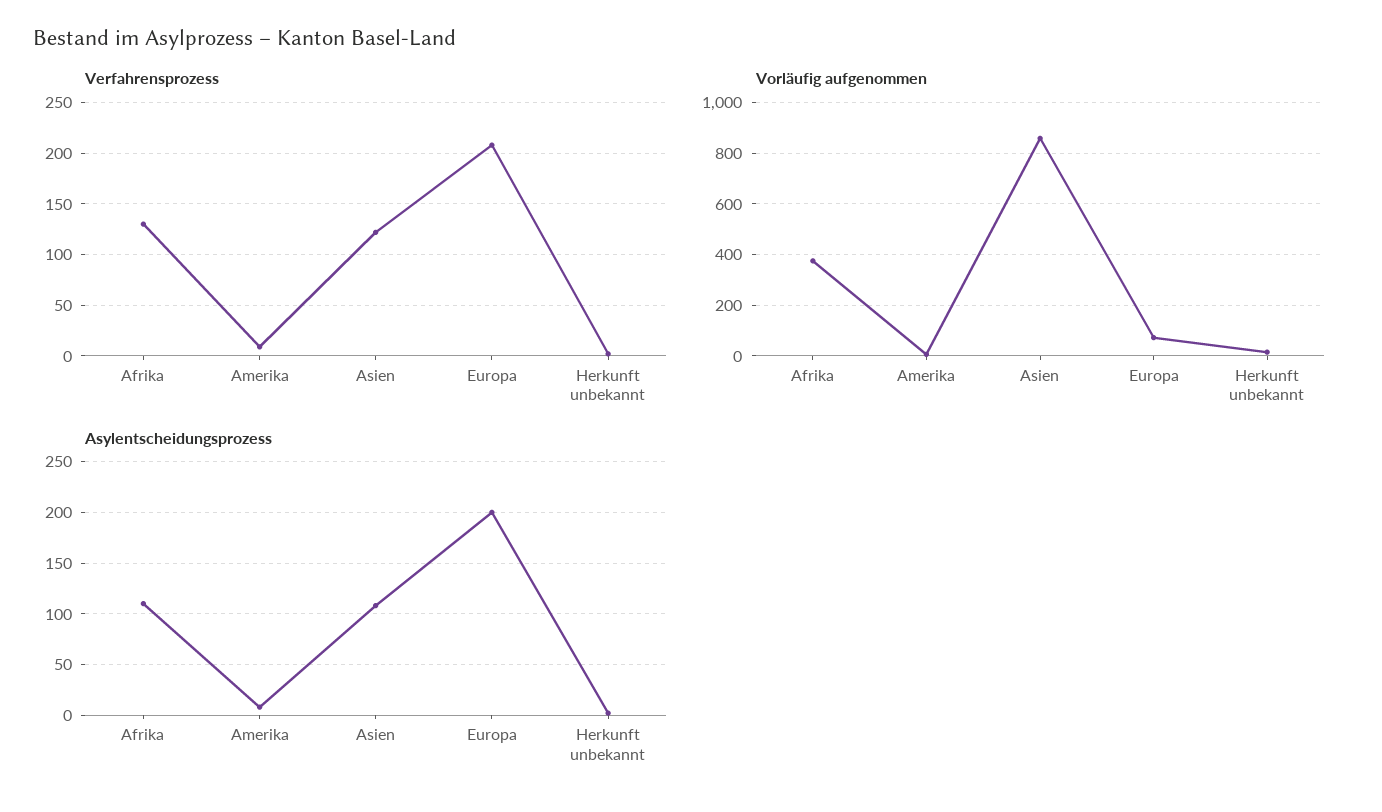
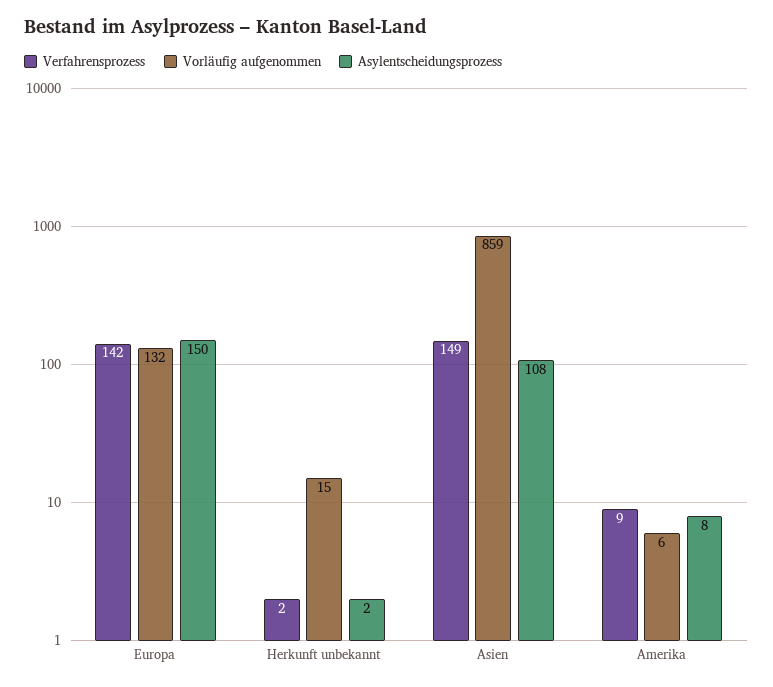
Verfahrensprozess, Afrika: 130 -> none
Verfahrensprozess, Asien: 120 -> 149
Verfahrensprozess, Europa: 210 -> 142
Vorläufig aufgenommen, Afrika: 375 -> none
Vorläufig aufgenommen, Europa: 75 -> 132
Asylentscheidungsprozess, Afrika: 110 -> none
Asylentscheidungsprozess, Europa: 200 -> 150

